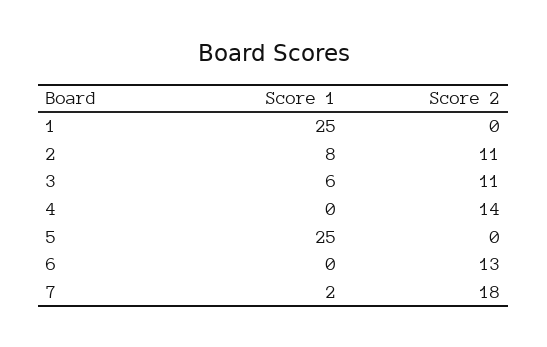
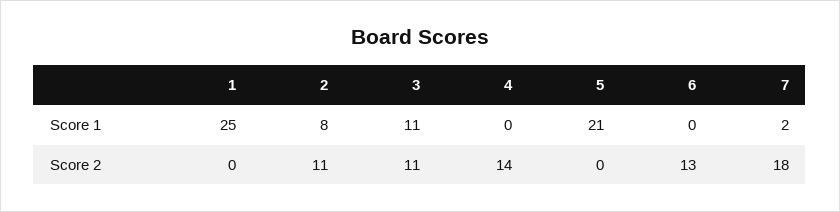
Score 1, 3: 6 -> 11
Score 1, 5: 25 -> 21

